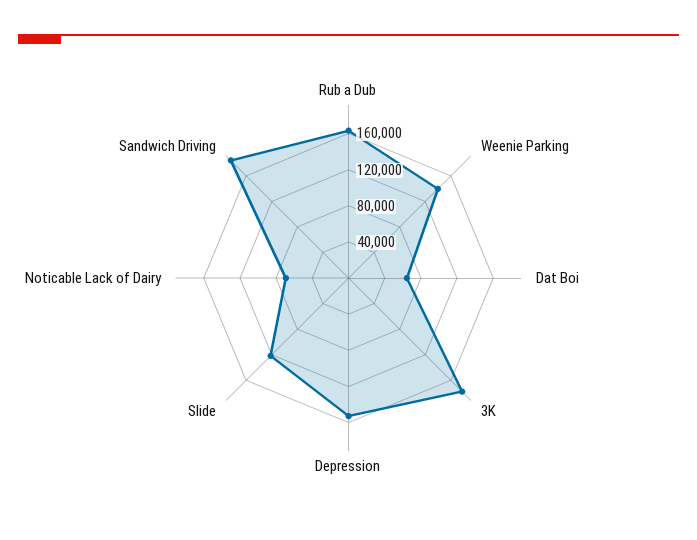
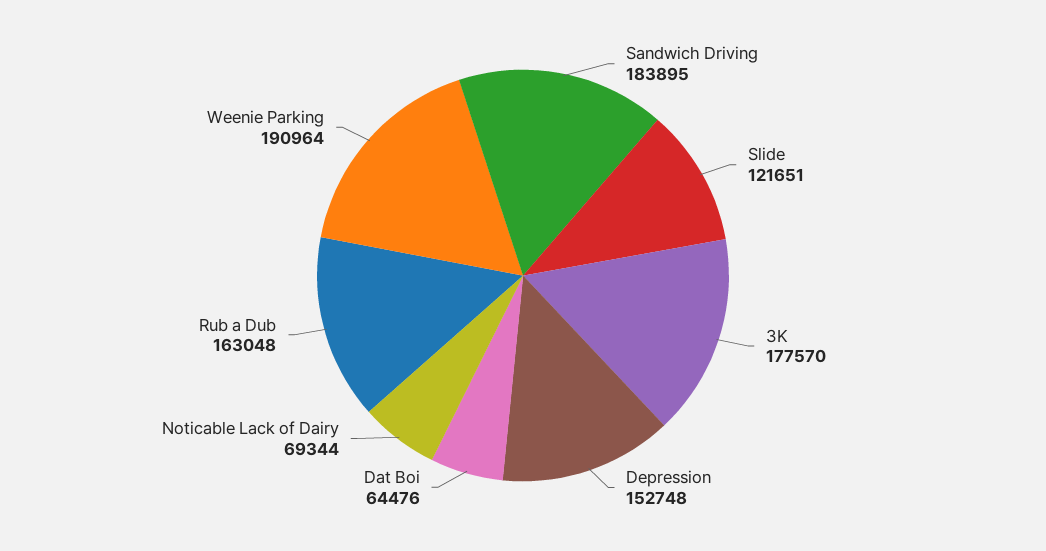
Weenie Parking: 140000 -> 190964

